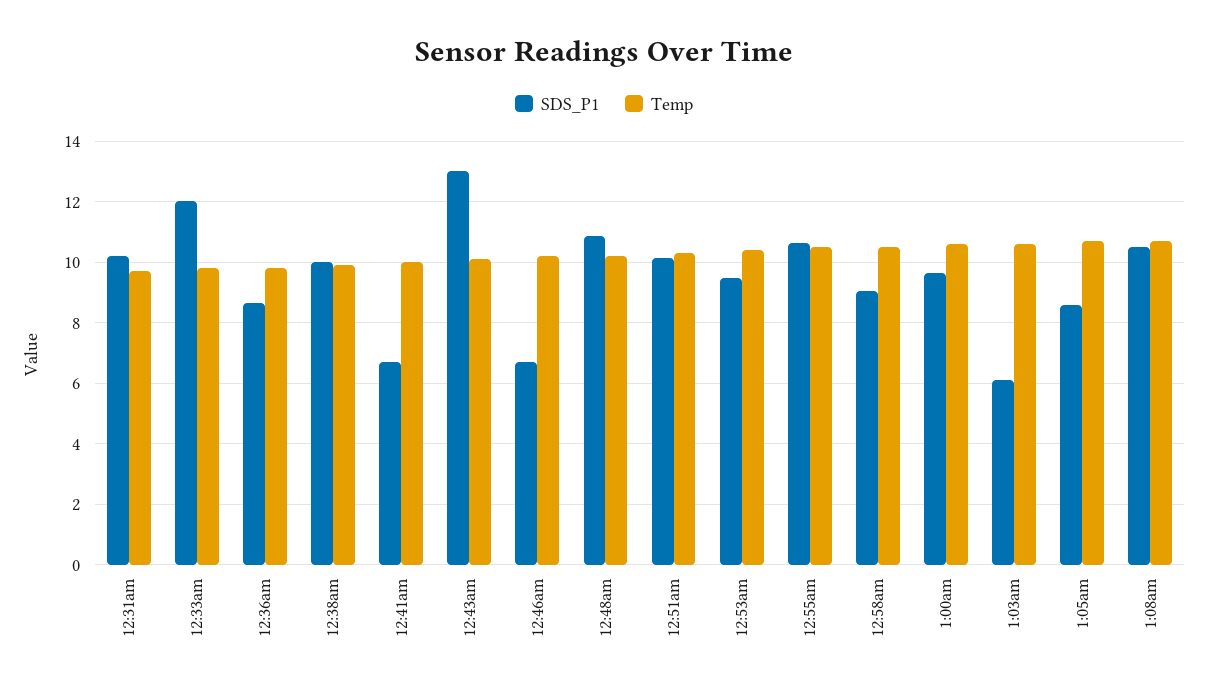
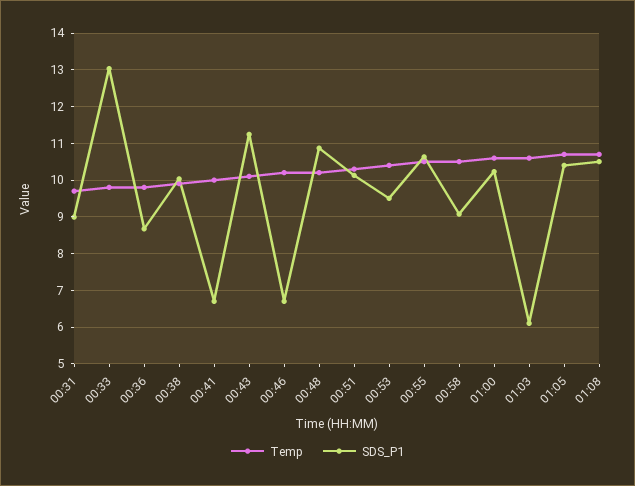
SDS_P1, 12:31am: 10.2 -> 9
SDS_P1, 12:33am: 12 -> 13
SDS_P1, 12:43am: 13 -> 11.2
SDS_P1, 1:00am: 9.6 -> 10.2
SDS_P1, 1:05am: 8.6 -> 10.4

